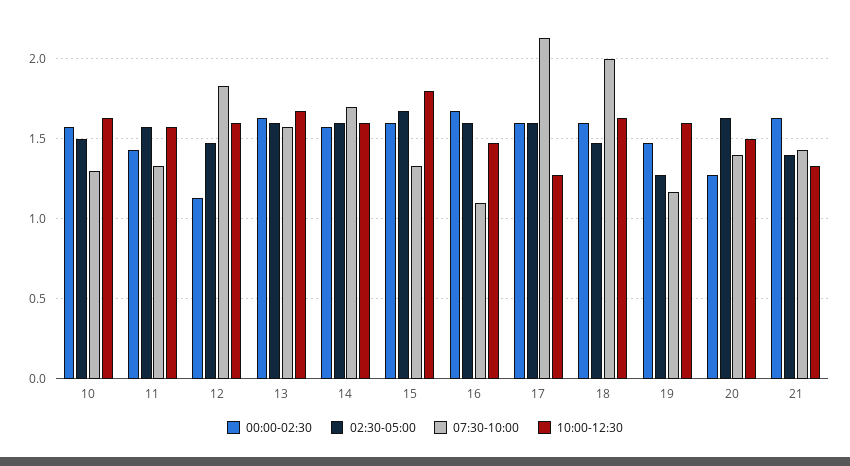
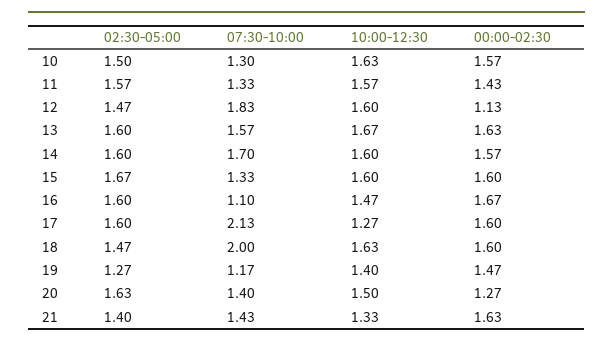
10:00-12:30, 15: 1.8 -> 1.6
10:00-12:30, 19: 1.6 -> 1.4

